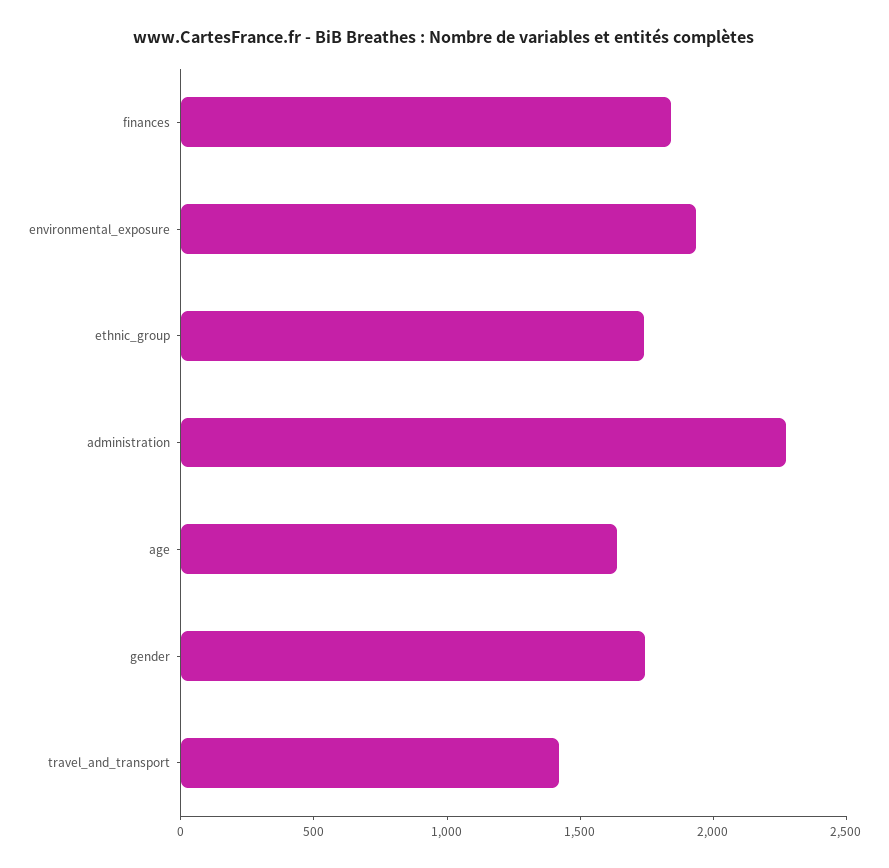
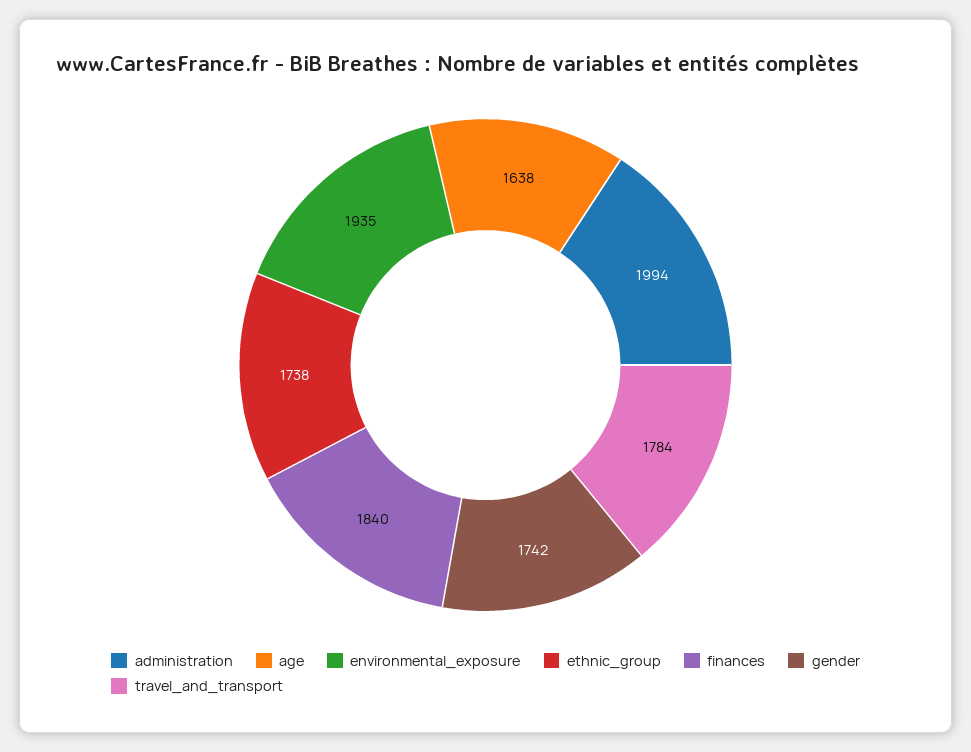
administration: 2300 -> 1994
travel_and_transport: 1400 -> 1784

